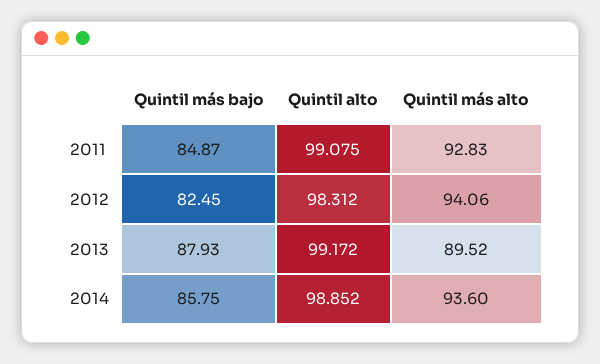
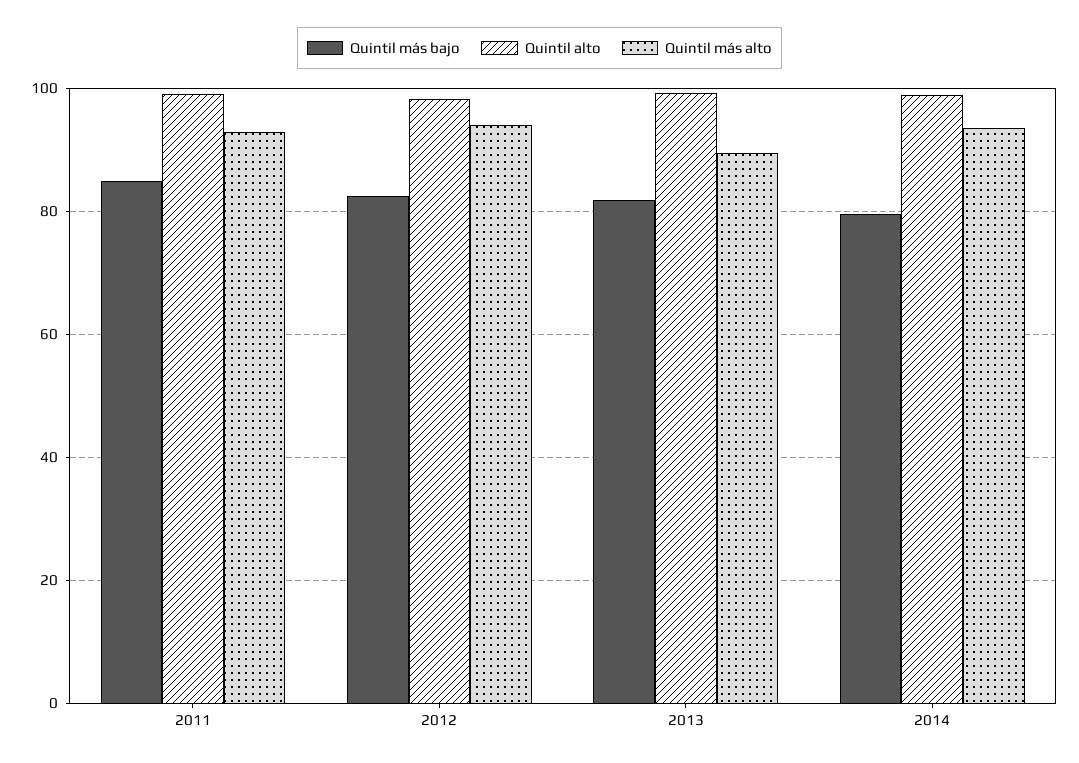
Quintil más bajo, 2013: 87.93 -> 82
Quintil más bajo, 2014: 85.75 -> 80

